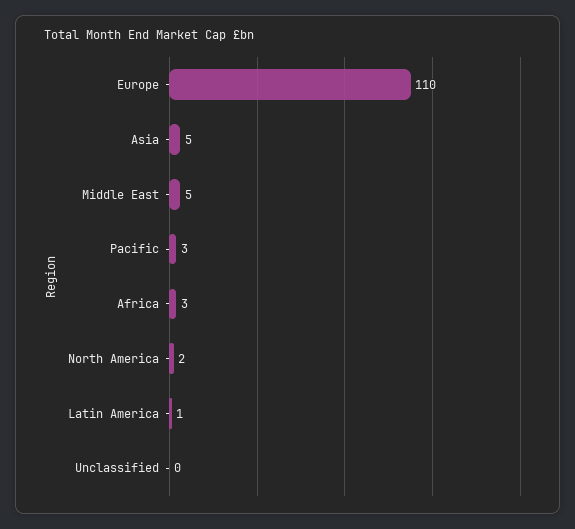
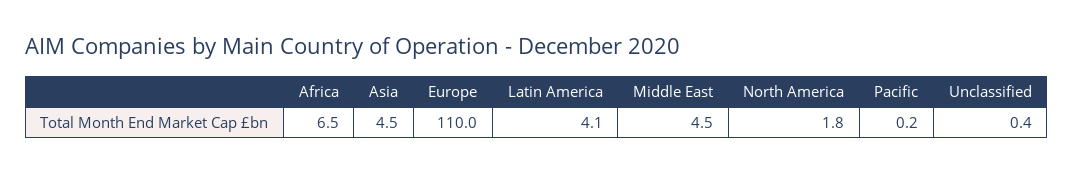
Pacific: 3 -> 0.2
Africa: 3 -> 6.5
Latin America: 1 -> 4.1

